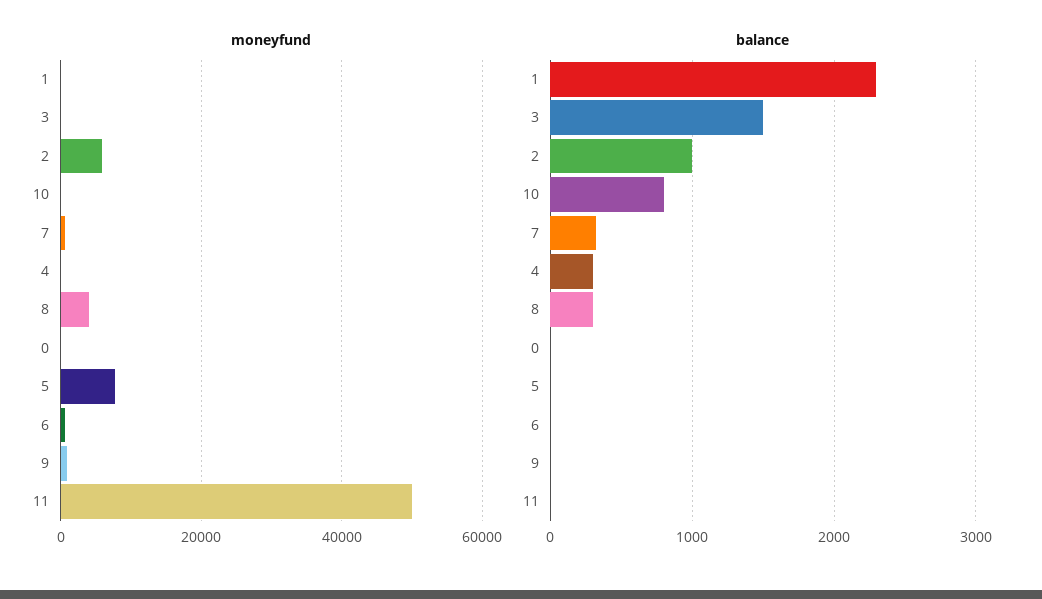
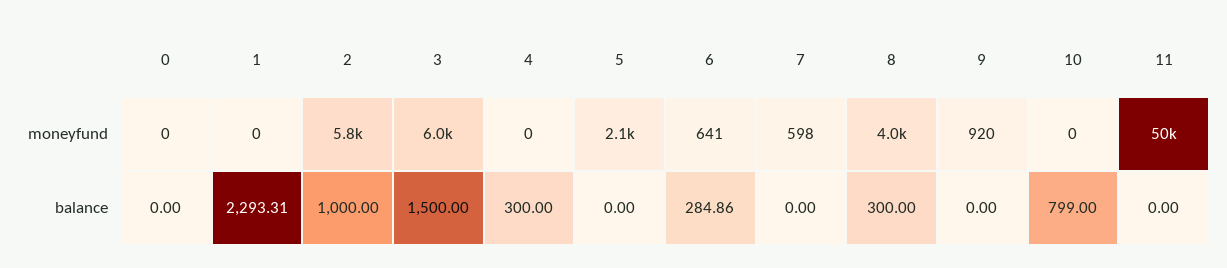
moneyfund, 3: 0 -> 6000
moneyfund, 5: 8000 -> 2100
balance, 7: 300 -> 0
balance, 6: 0 -> 284.86

